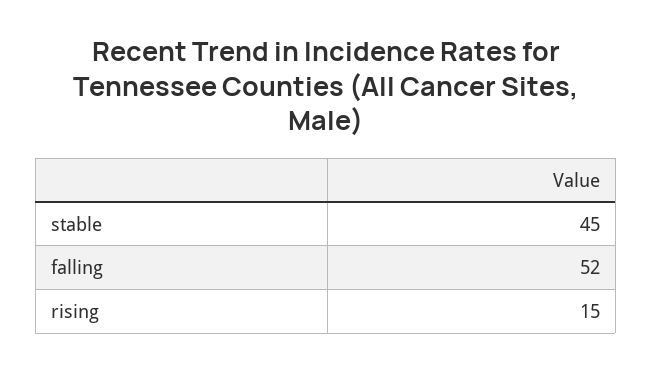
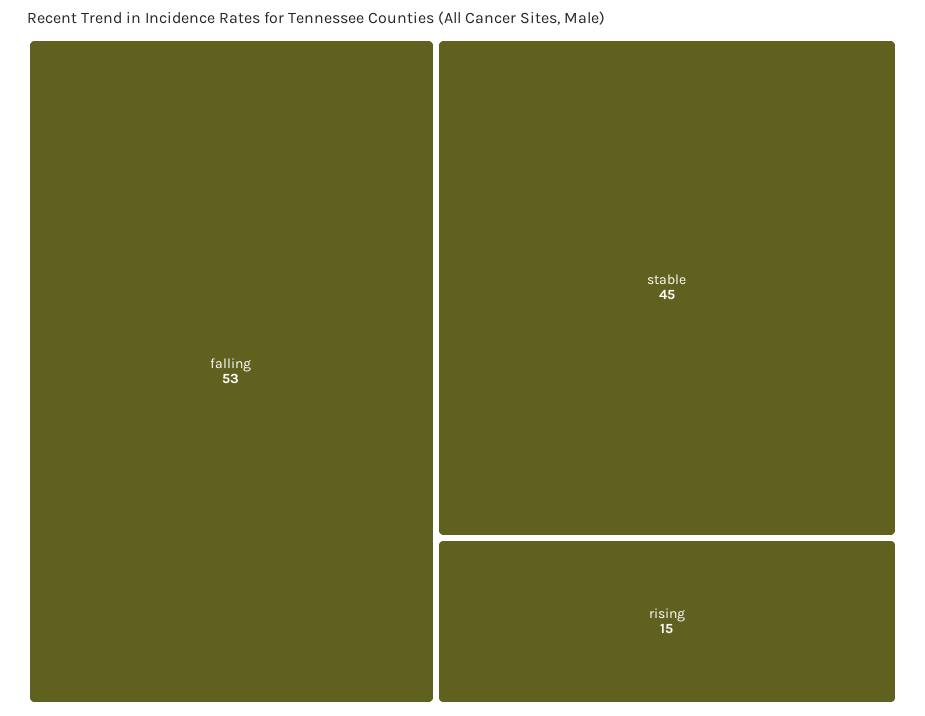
falling: 52 -> 53

